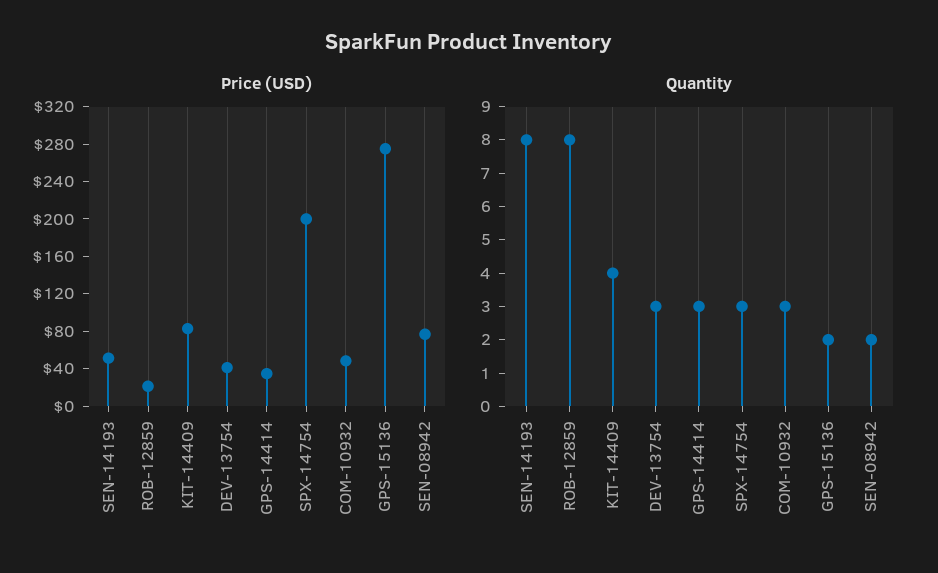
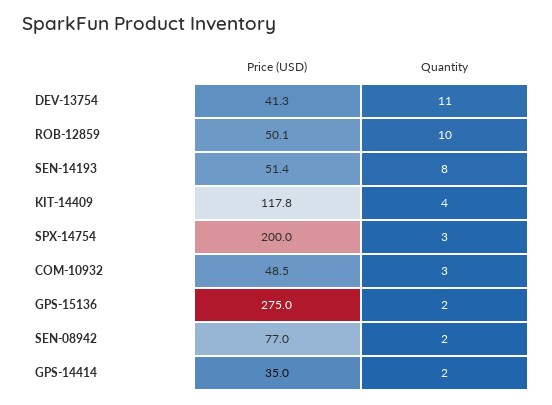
Price (USD), ROB-12859: 20 -> 50.1
Price (USD), KIT-14409: 80 -> 117.8
Quantity, ROB-12859: 8 -> 10
Quantity, DEV-13754: 3 -> 11
Quantity, GPS-14414: 3 -> 2

